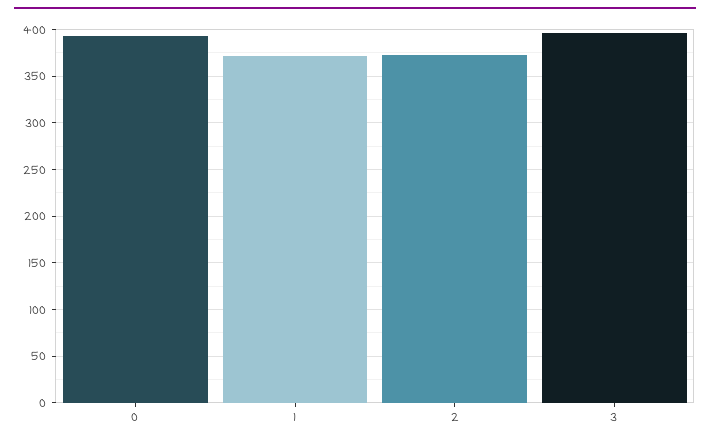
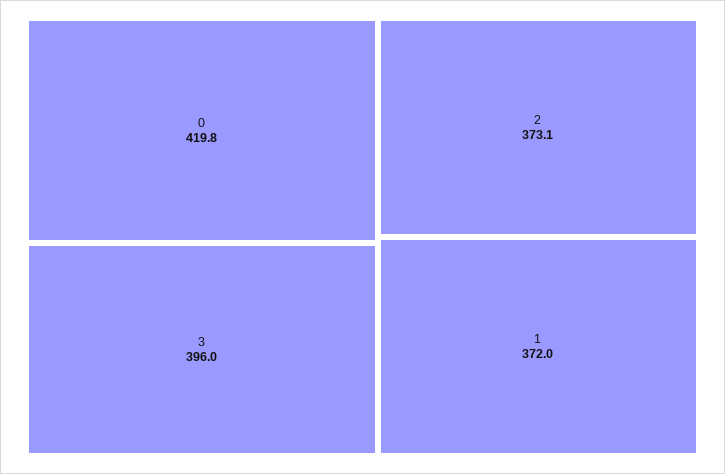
0: 390 -> 419.8

